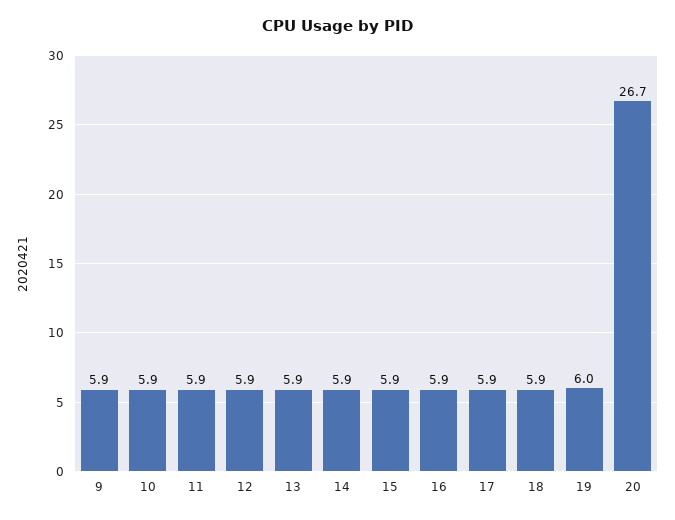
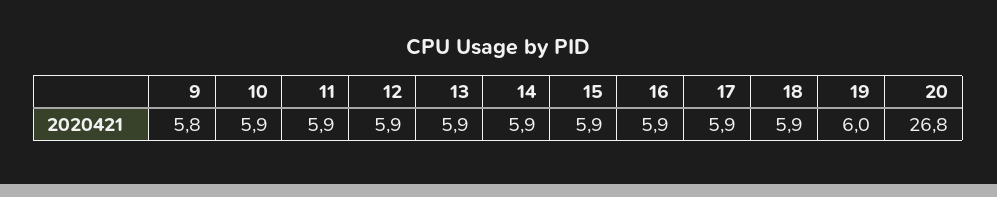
9: 5.9 -> 5.8
20: 26.7 -> 26.8

